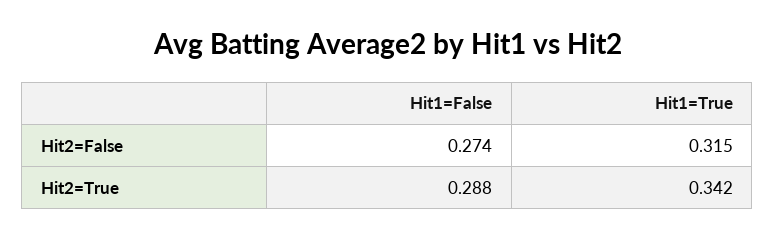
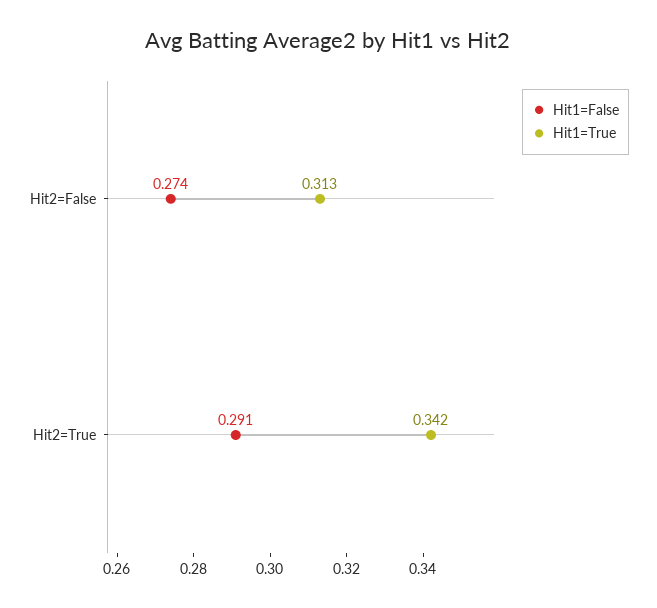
Hit1=True, Hit2=False: 0.315 -> 0.313
Hit1=False, Hit2=True: 0.288 -> 0.291

